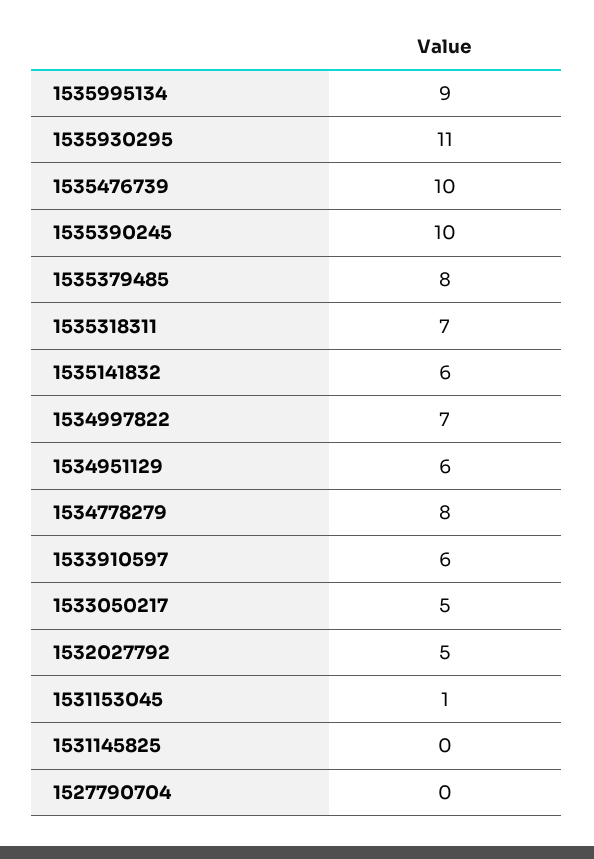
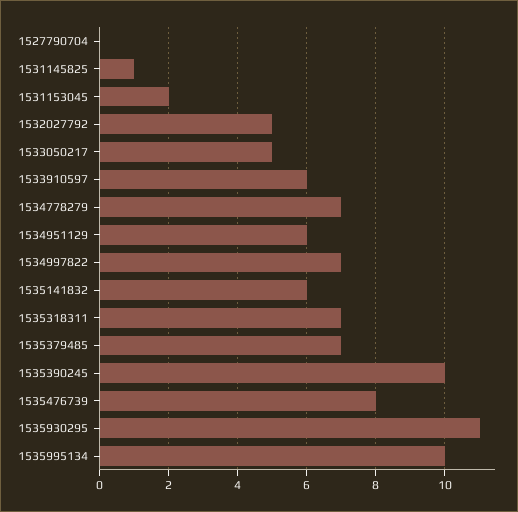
1535995134: 9 -> 10
1535476739: 10 -> 8
1535379485: 8 -> 7
1534778279: 8 -> 7
1531153045: 1 -> 2
1531145825: 0 -> 1

